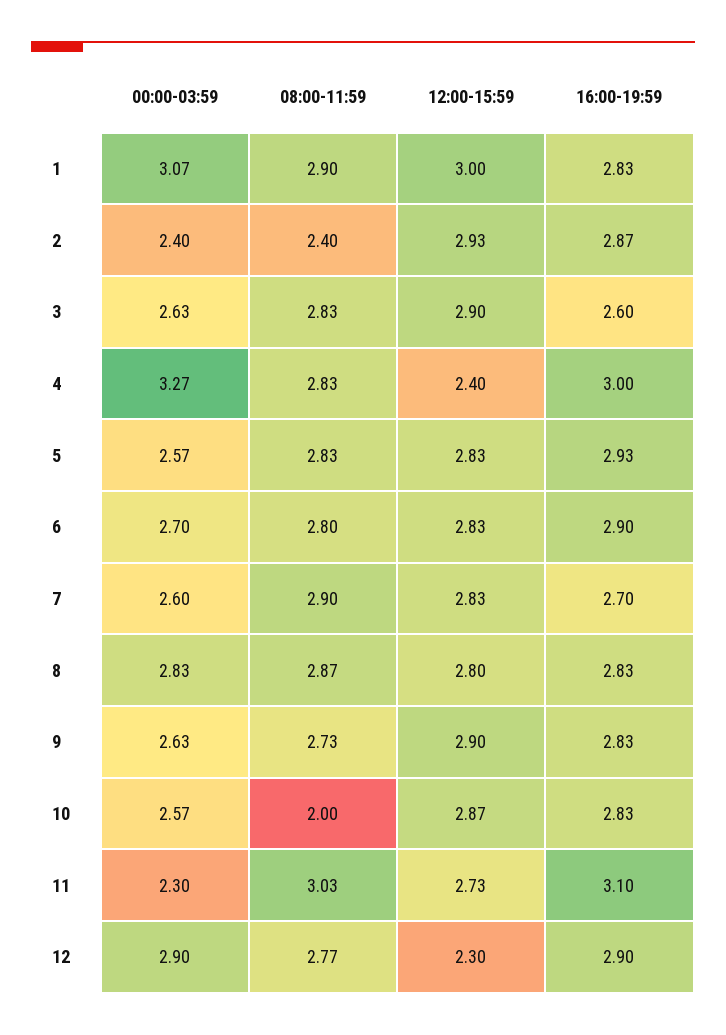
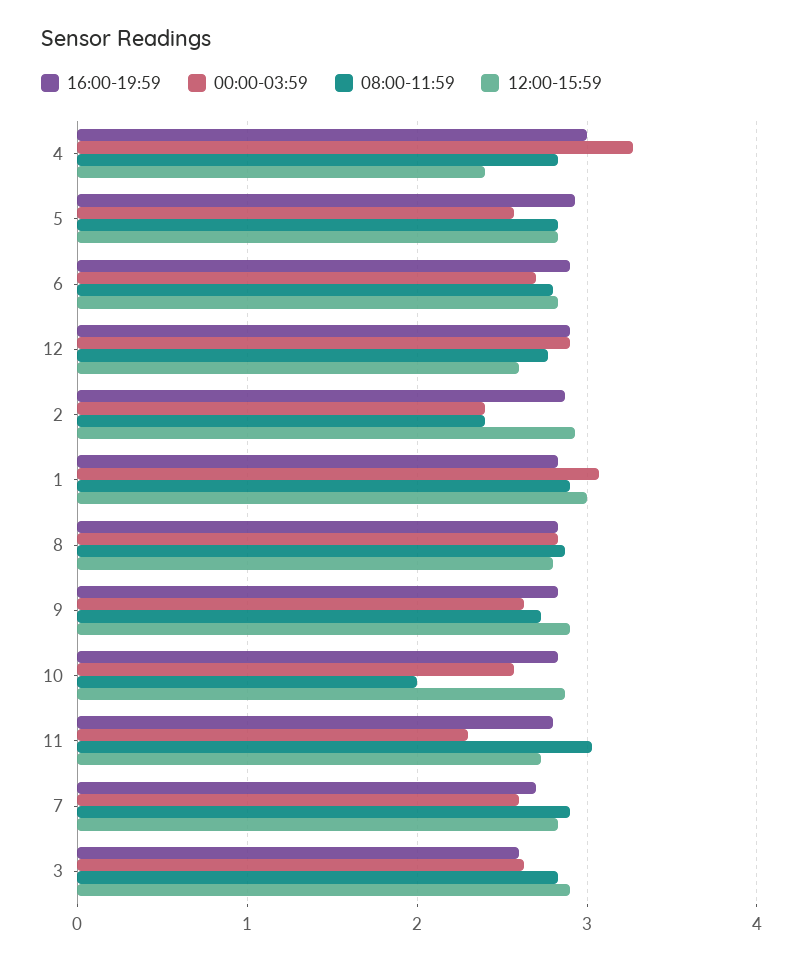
16:00-19:59, 11: 3.1 -> 2.8
12:00-15:59, 12: 2.3 -> 2.6

